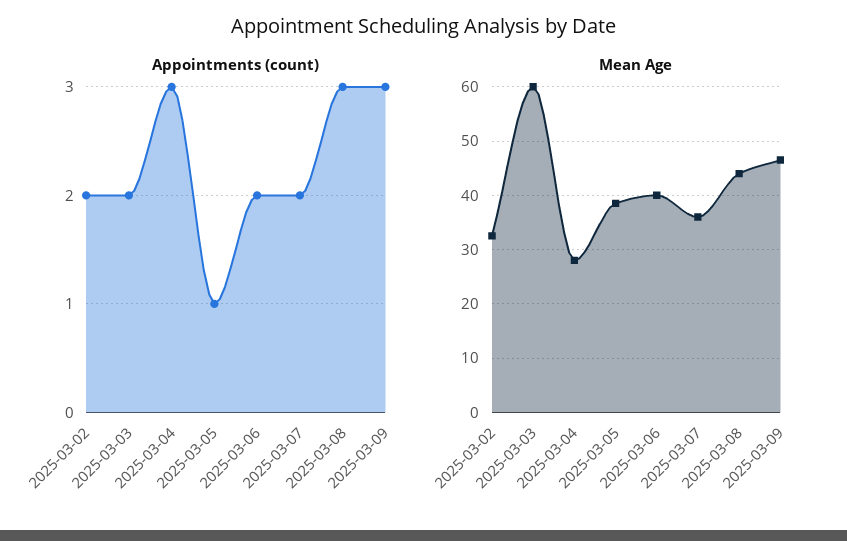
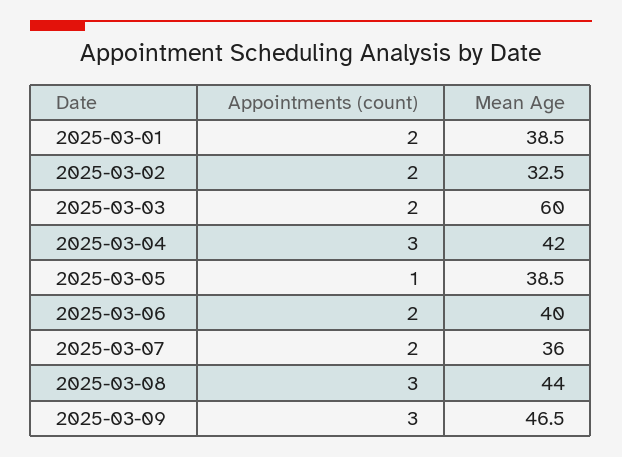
Mean Age, 2025-03-04: 28 -> 42
Appointments (count), 2025-03-01: none -> 2
Mean Age, 2025-03-01: none -> 38.5

